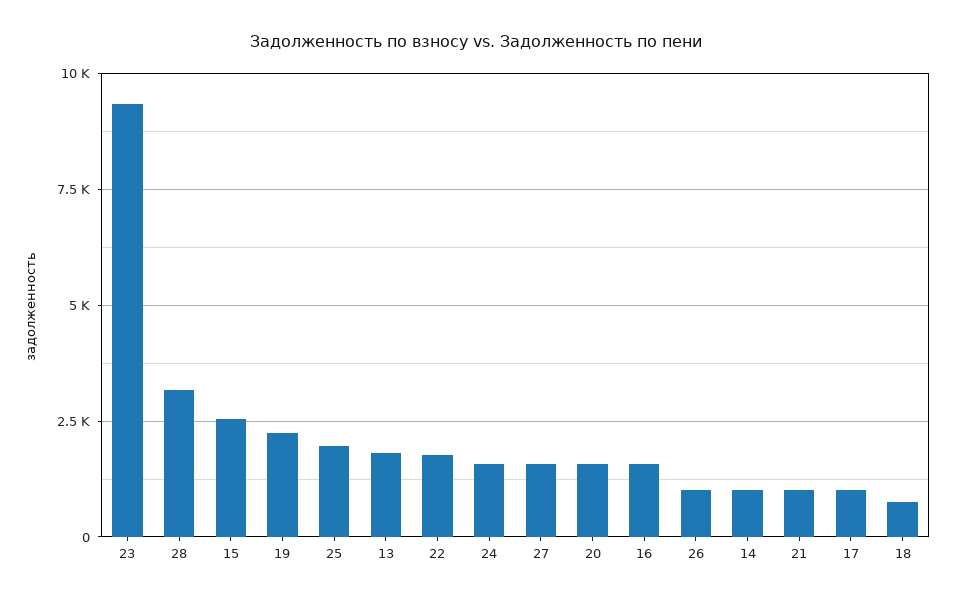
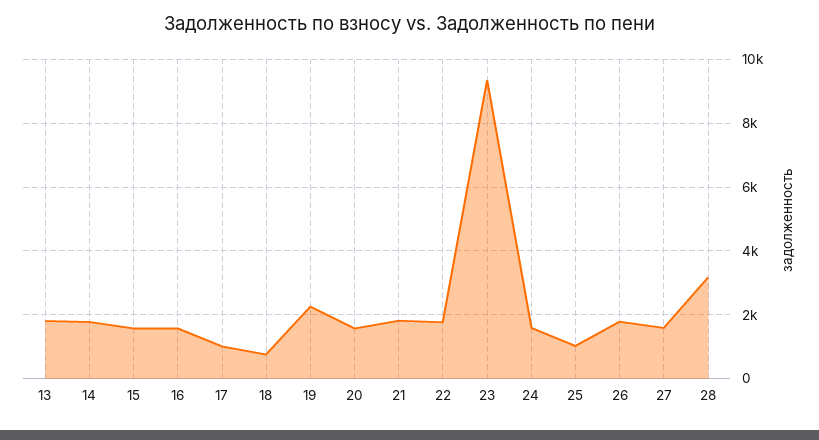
15: 2500 -> 1600
25: 2000 -> 1000
26: 1000 -> 1800
14: 1000 -> 1800
21: 1000 -> 1800

